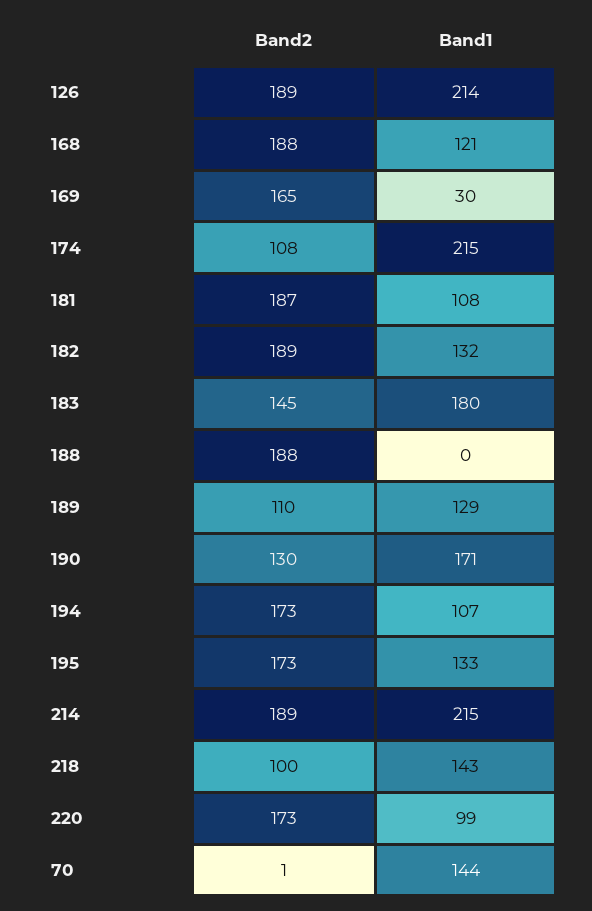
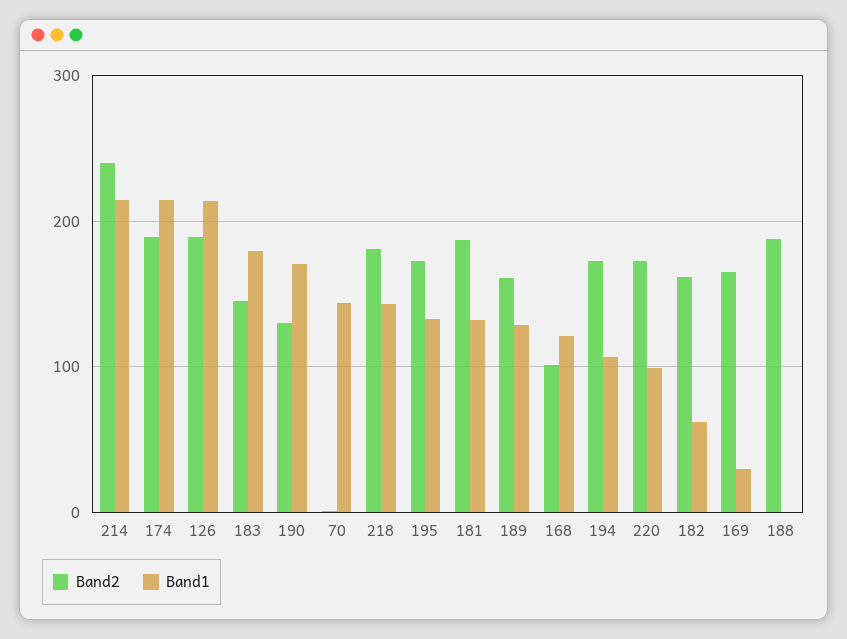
Band2, 168: 188 -> 100
Band2, 174: 108 -> 190
Band1, 181: 108 -> 130
Band2, 182: 189 -> 160
Band1, 182: 132 -> 60
Band2, 189: 110 -> 160
Band2, 214: 189 -> 240
Band2, 218: 100 -> 180

